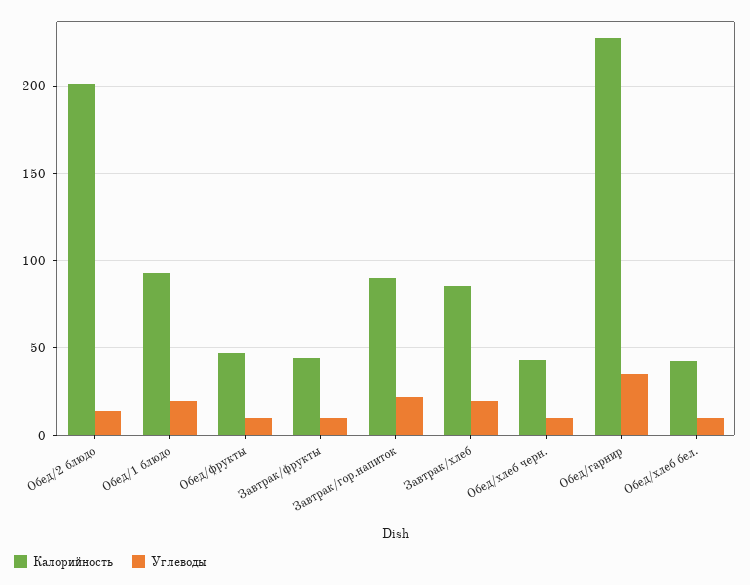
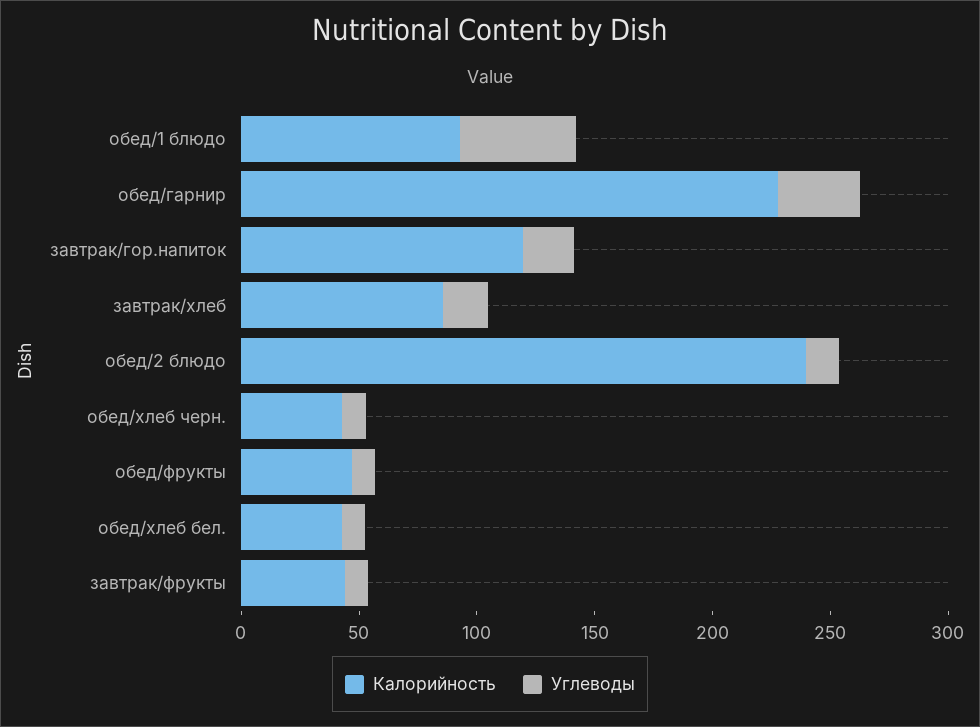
Калорийность, Обед/2 блюдо: 200 -> 240
Углеводы, Обед/1 блюдо: 20 -> 50
Калорийность, Завтрак/гор.напиток: 90 -> 120

